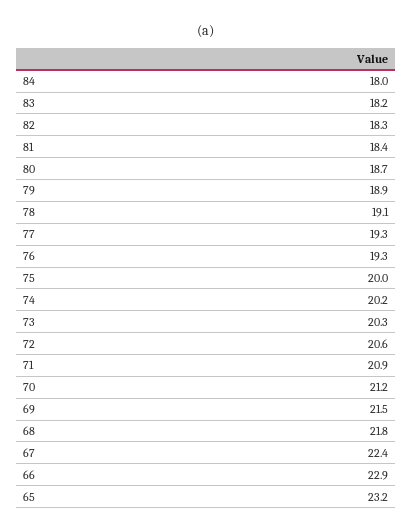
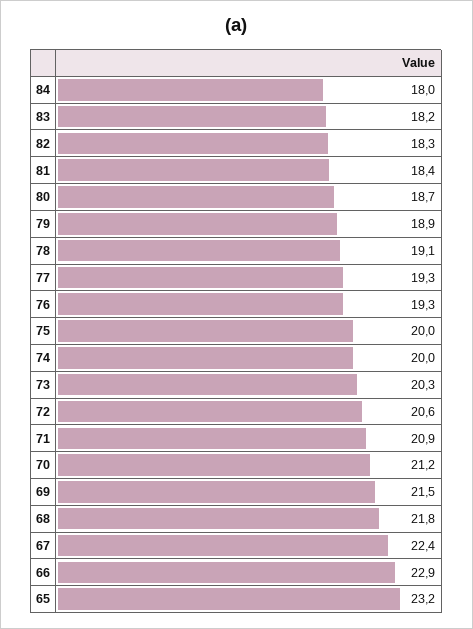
74: 20.2 -> 20

